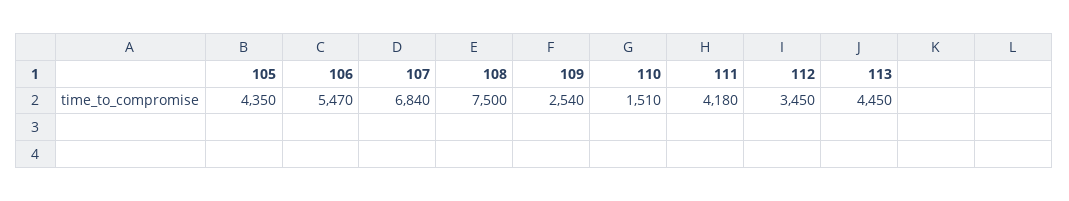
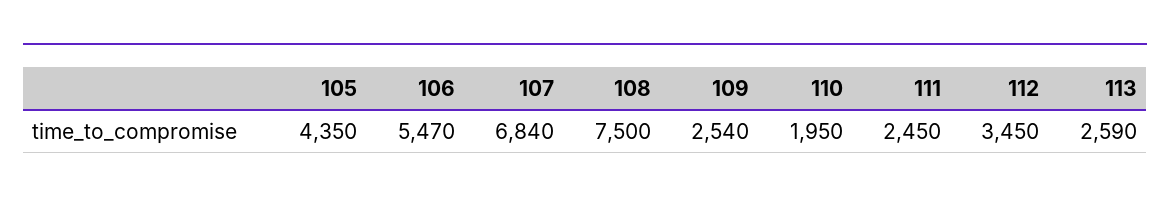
110: 1510 -> 1950
111: 4180 -> 2450
113: 4450 -> 2590

